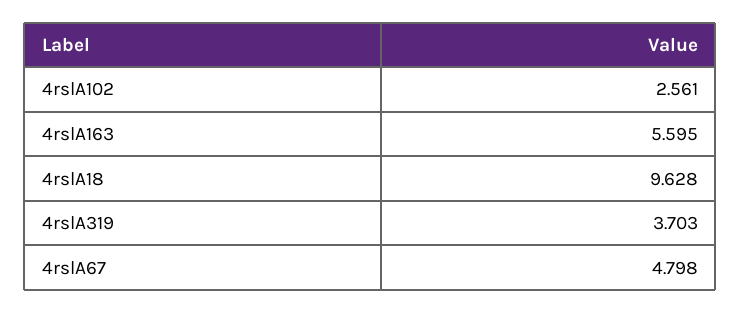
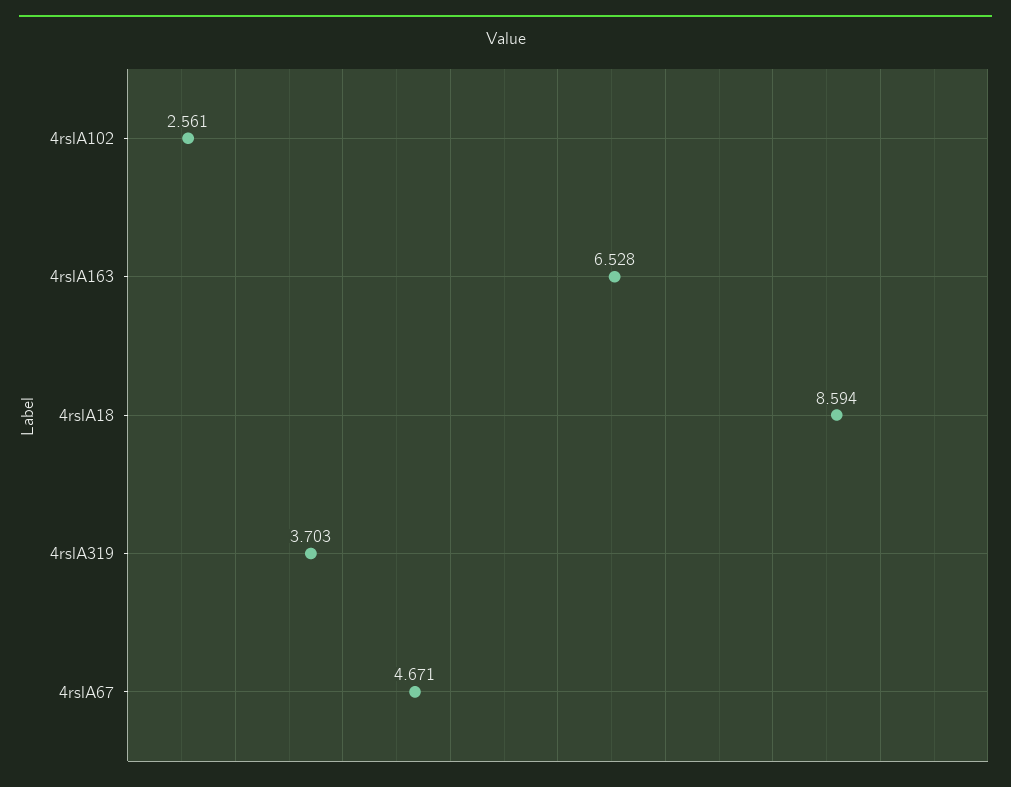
4rslA163: 5.595 -> 6.528
4rslA18: 9.628 -> 8.594
4rslA67: 4.798 -> 4.671

